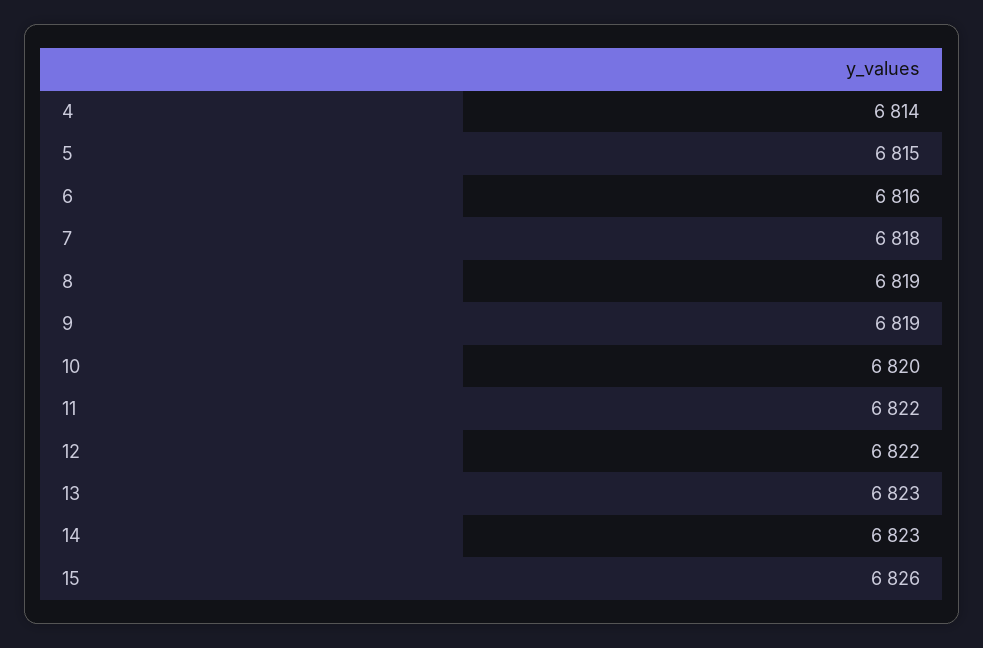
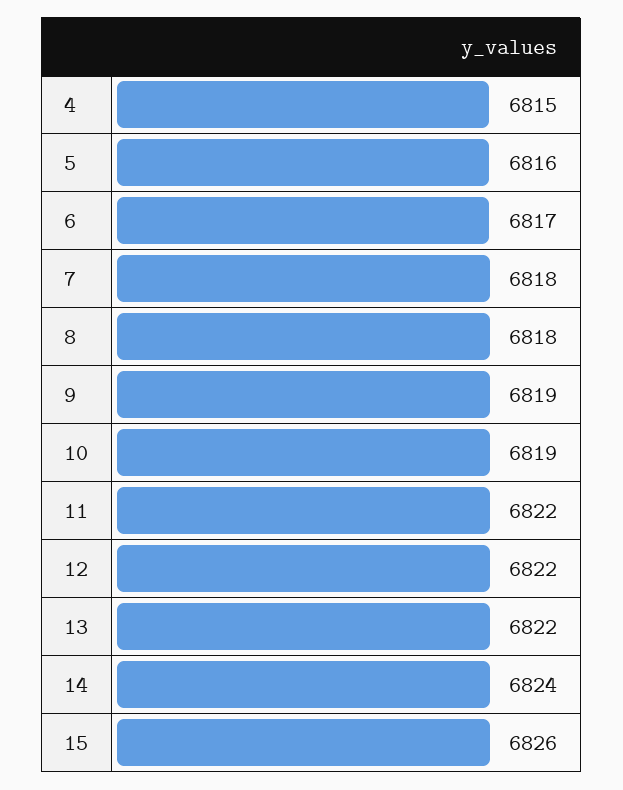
4: 6814 -> 6815
5: 6815 -> 6816
6: 6816 -> 6817
8: 6819 -> 6818
10: 6820 -> 6819
13: 6823 -> 6822
14: 6823 -> 6824

